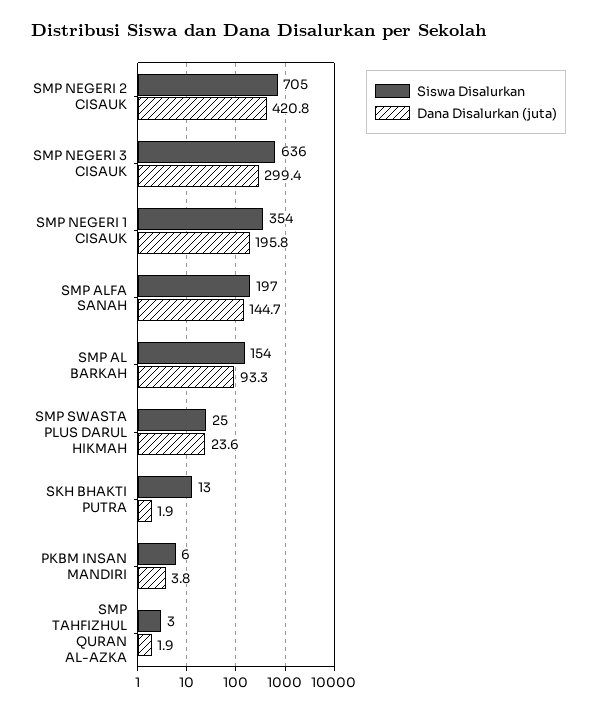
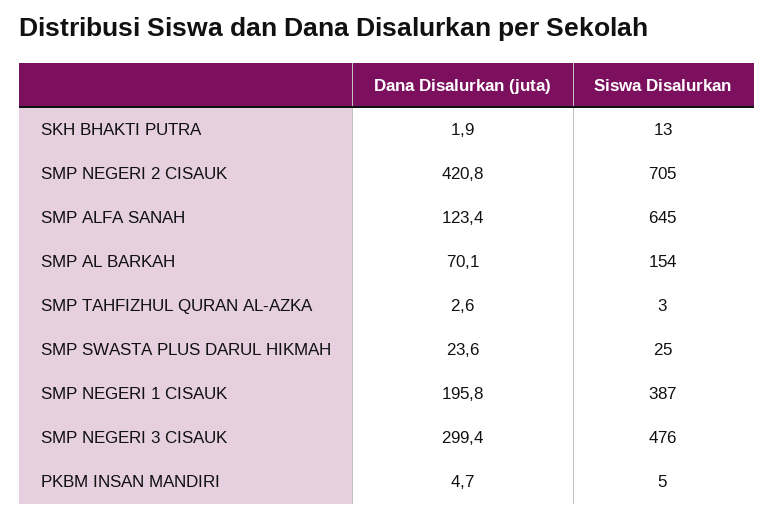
Siswa Disalurkan, SMP NEGERI 3 CISAUK: 636 -> 476
Siswa Disalurkan, SMP NEGERI 1 CISAUK: 354 -> 387
Siswa Disalurkan, SMP ALFA SANAH: 197 -> 645
Dana Disalurkan (juta), SMP ALFA SANAH: 144.7 -> 123.4
Dana Disalurkan (juta), SMP AL BARKAH: 93.3 -> 70.1
Siswa Disalurkan, PKBM INSAN MANDIRI: 6 -> 5
Dana Disalurkan (juta), PKBM INSAN MANDIRI: 3.8 -> 4.7
Dana Disalurkan (juta), SMP TAHFIZHUL QURAN AL-AZKA: 1.9 -> 2.6

